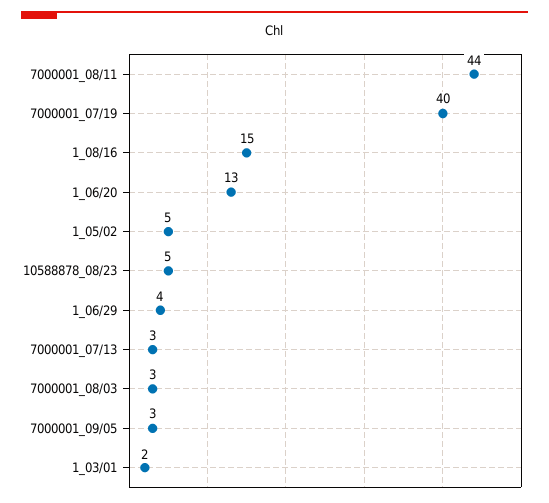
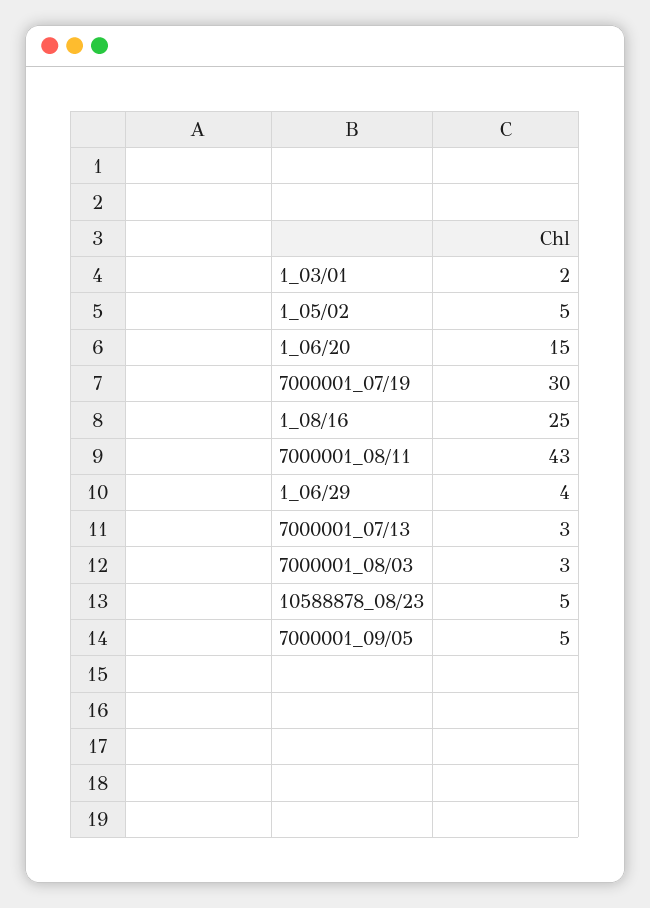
7000001_08/11: 44 -> 43
7000001_07/19: 40 -> 30
1_08/16: 15 -> 25
1_06/20: 13 -> 15
7000001_09/05: 3 -> 5

